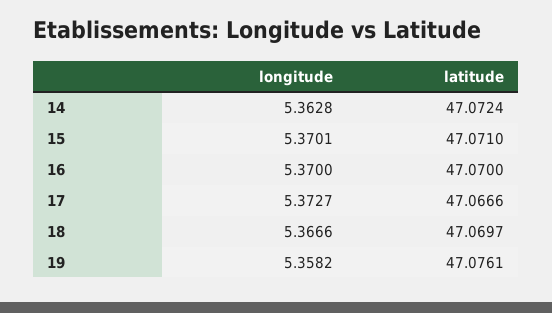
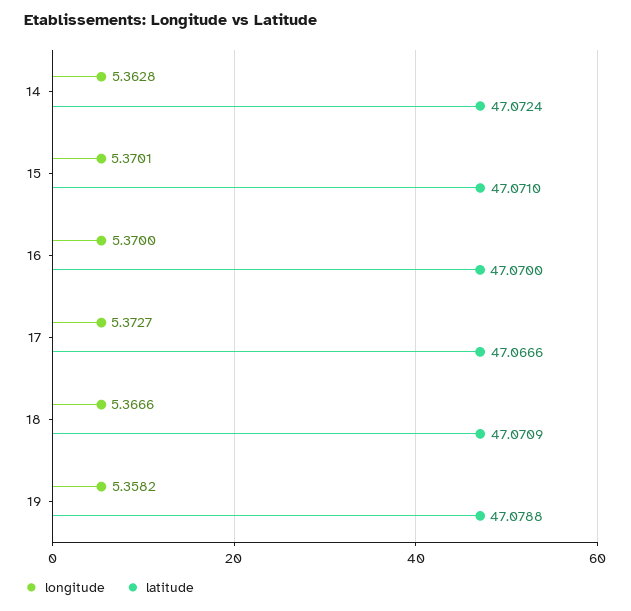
latitude, 18: 47.0697 -> 47.0709
latitude, 19: 47.0761 -> 47.0788

